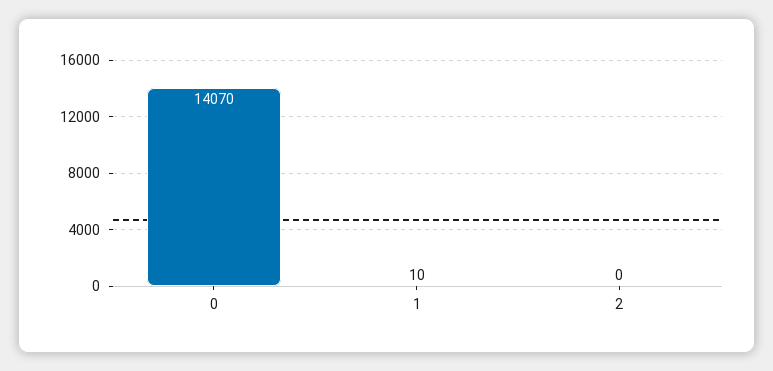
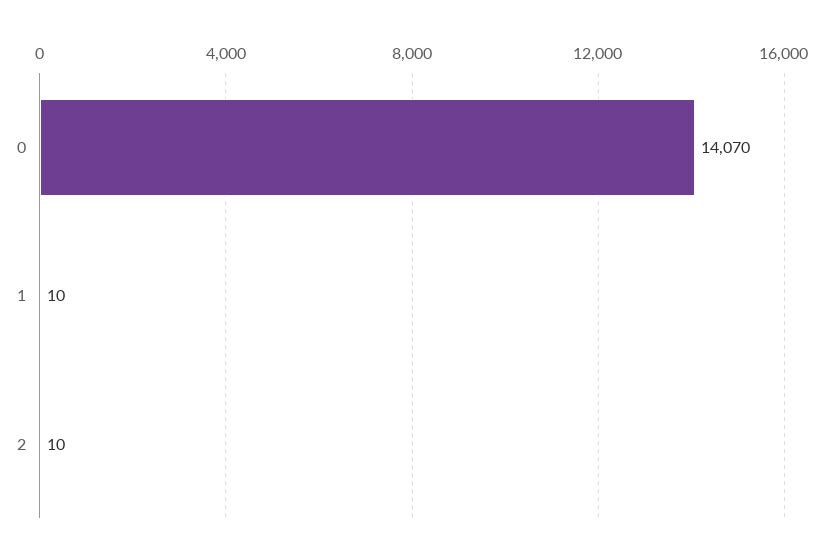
2: 0 -> 10

